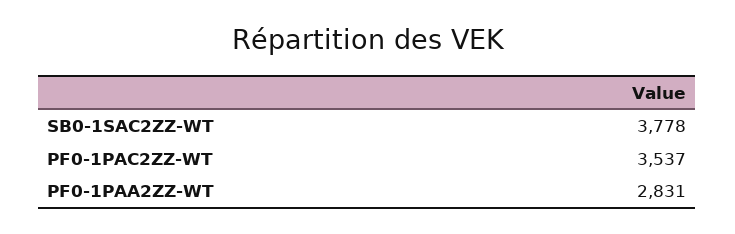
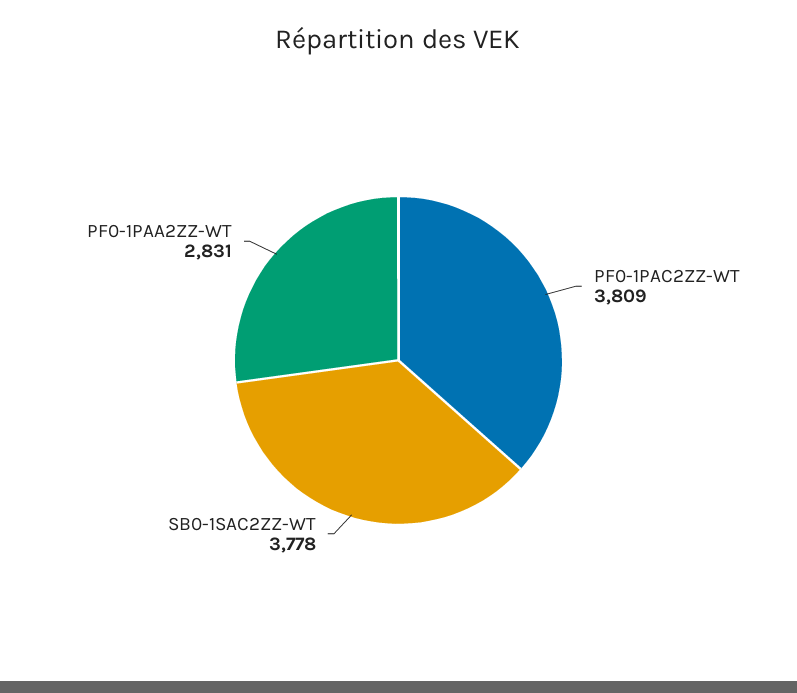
PF0-1PAC2ZZ-WT: 3537 -> 3809

